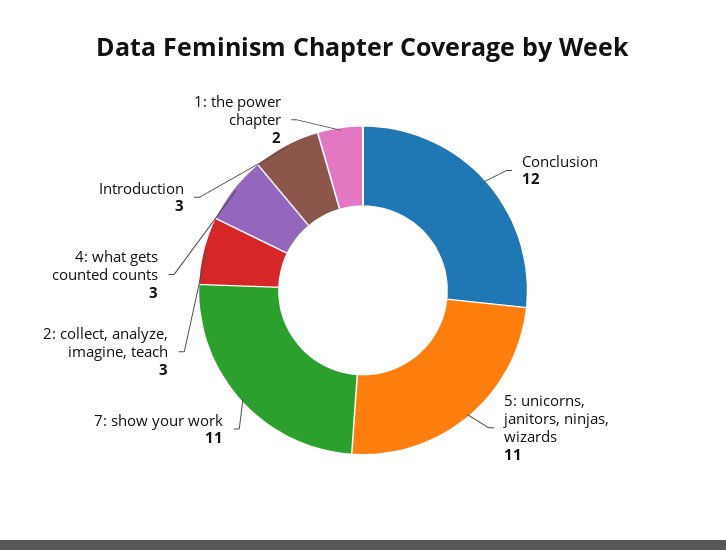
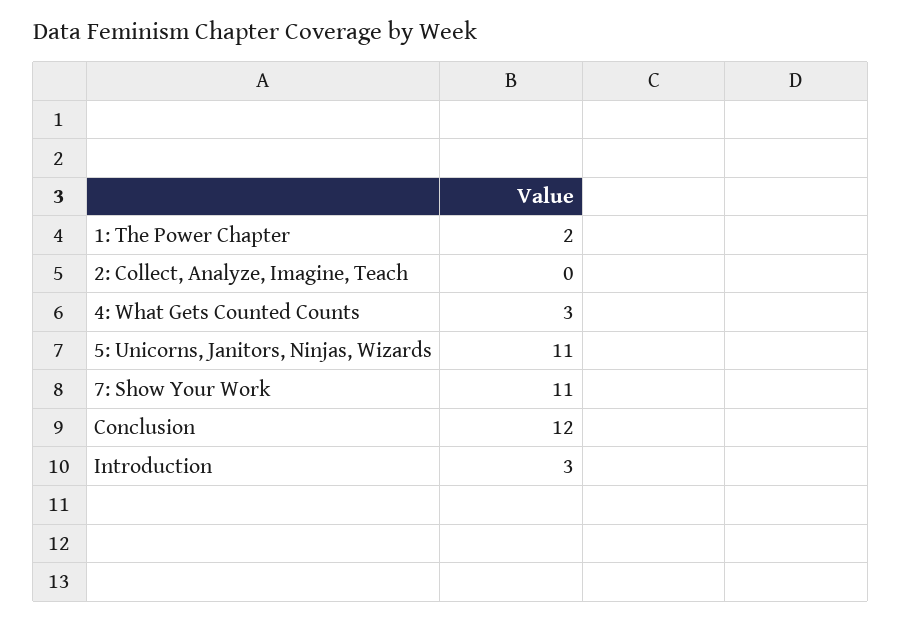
2: collect, analyze, imagine, teach: 3 -> 0

